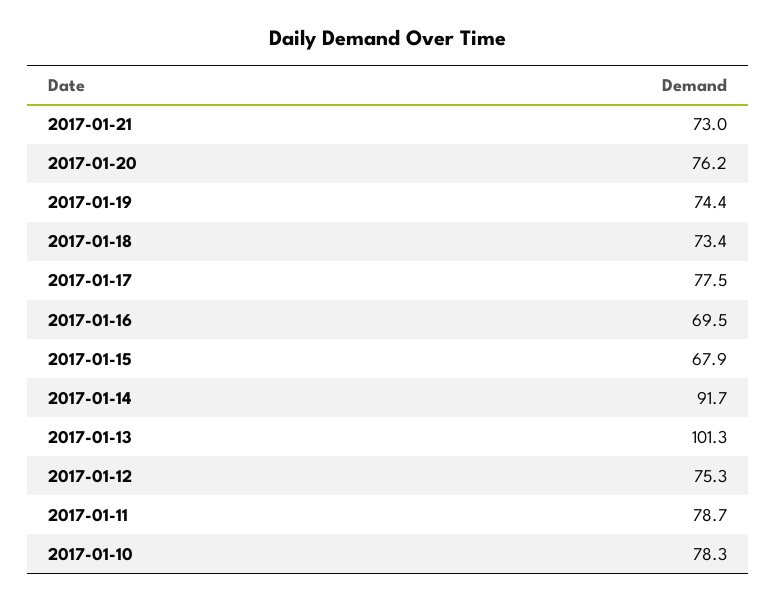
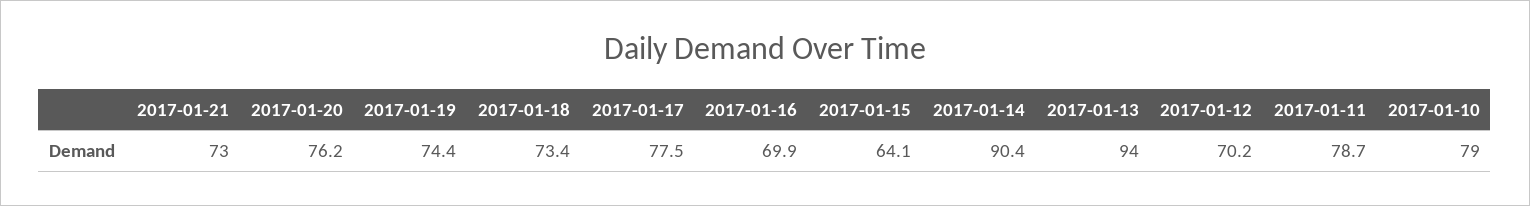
2017-01-16: 69.5 -> 69.9
2017-01-15: 67.9 -> 64.1
2017-01-14: 91.7 -> 90.4
2017-01-13: 101.3 -> 94
2017-01-12: 75.3 -> 70.2
2017-01-10: 78.3 -> 79

